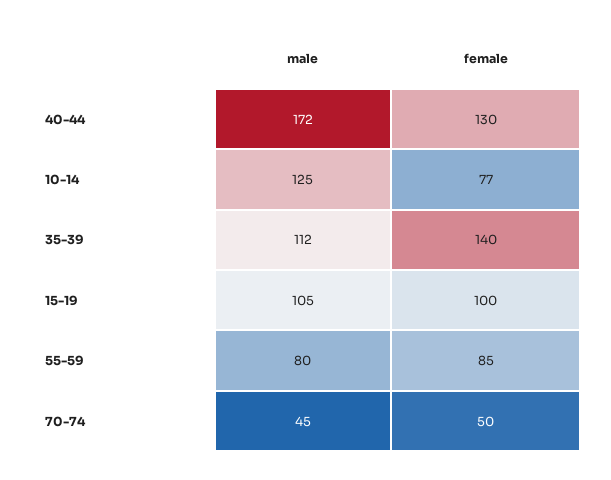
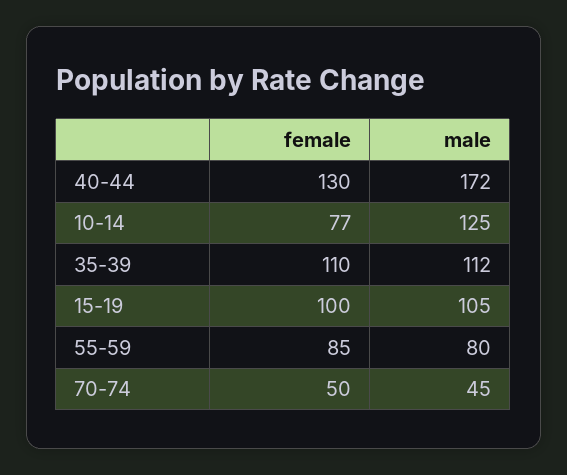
female, 35-39: 140 -> 110

